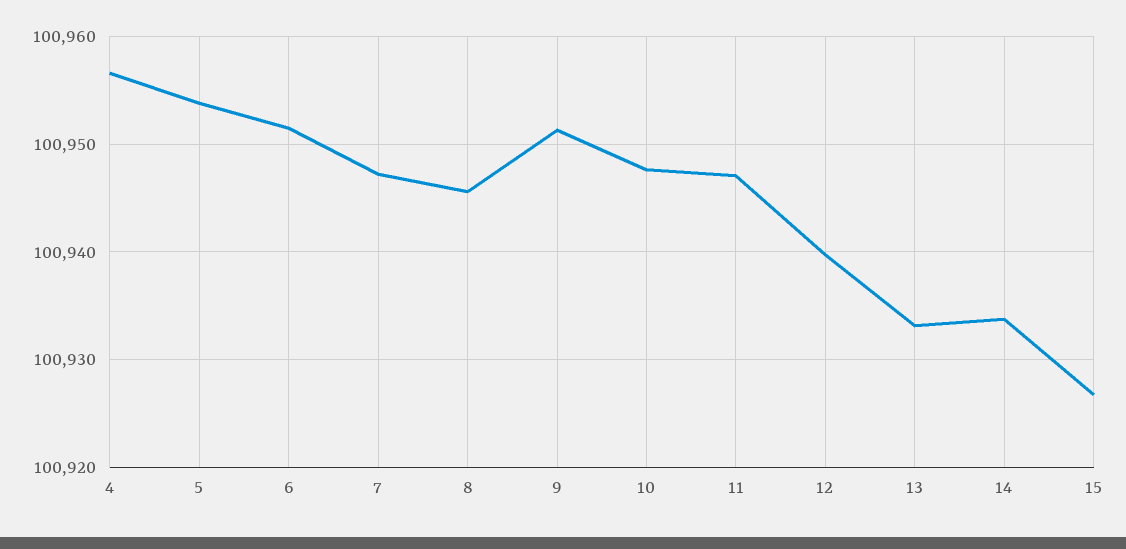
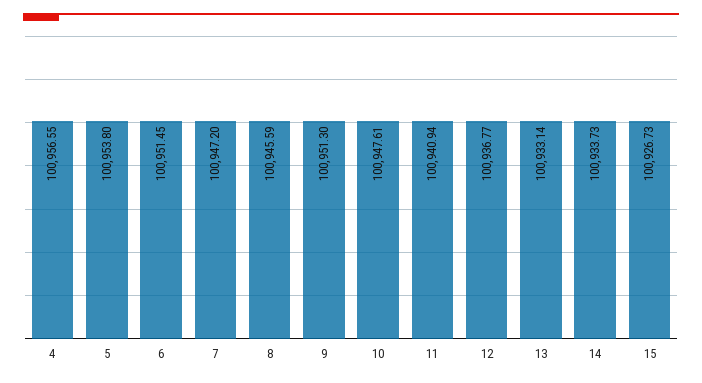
11: 100947 -> 100940.94
12: 100940 -> 100936.77

